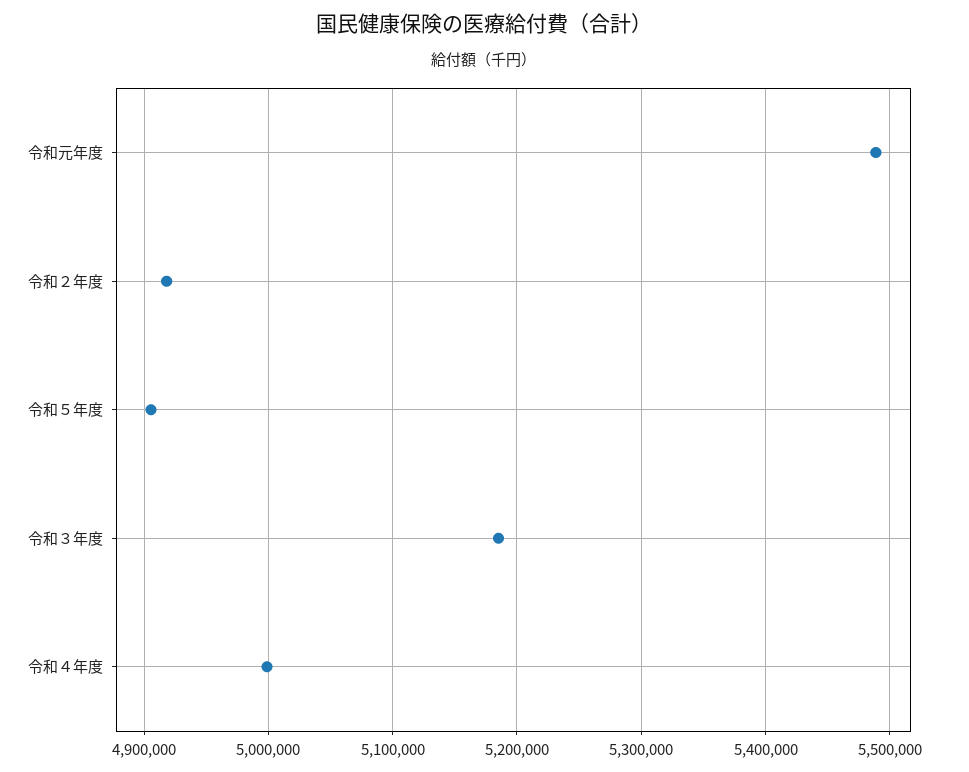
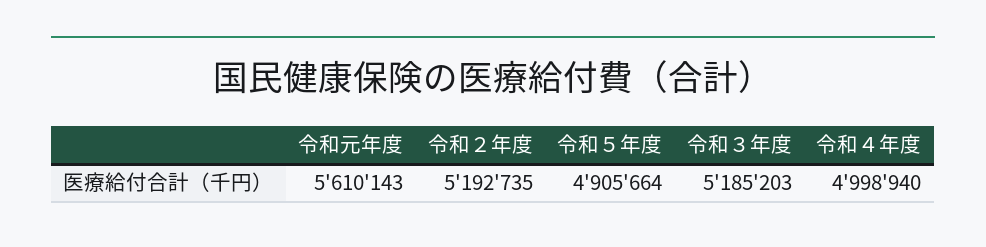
令和元年度: 5490000 -> 5610143
令和２年度: 4920000 -> 5192735

